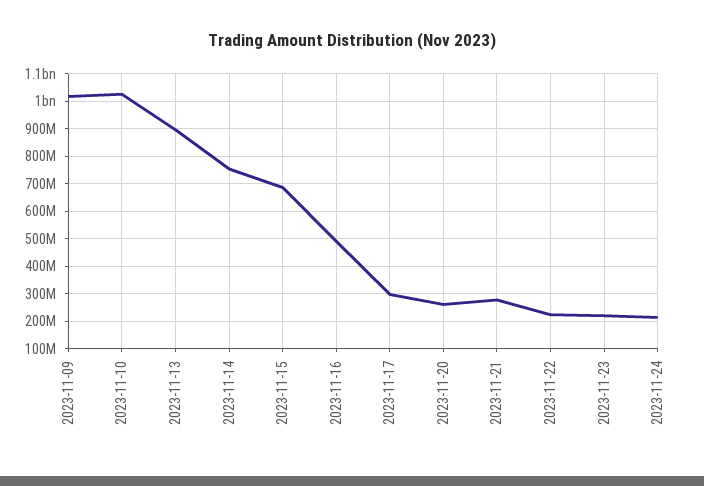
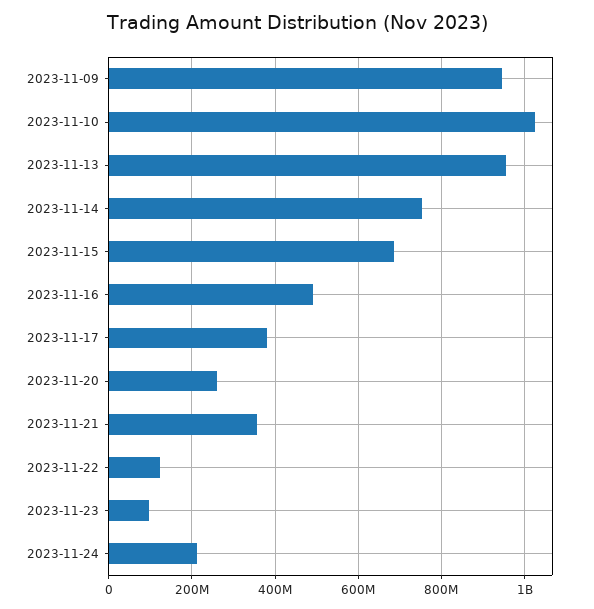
2023-11-09: 1025000000 -> 940000000
2023-11-13: 900000000 -> 960000000
2023-11-17: 300000000 -> 380000000
2023-11-21: 275000000 -> 360000000
2023-11-22: 225000000 -> 120000000
2023-11-23: 225000000 -> 100000000

